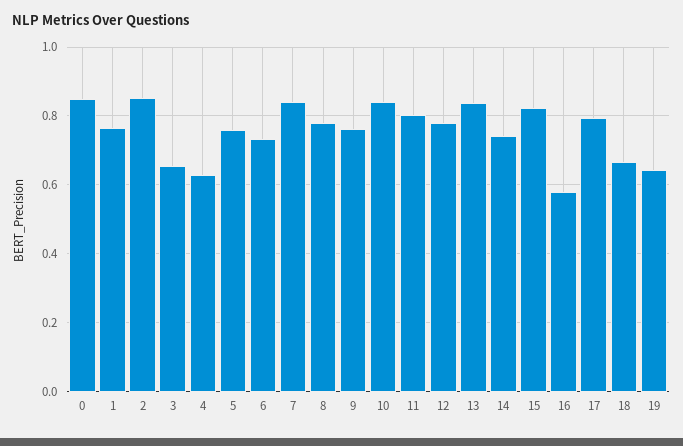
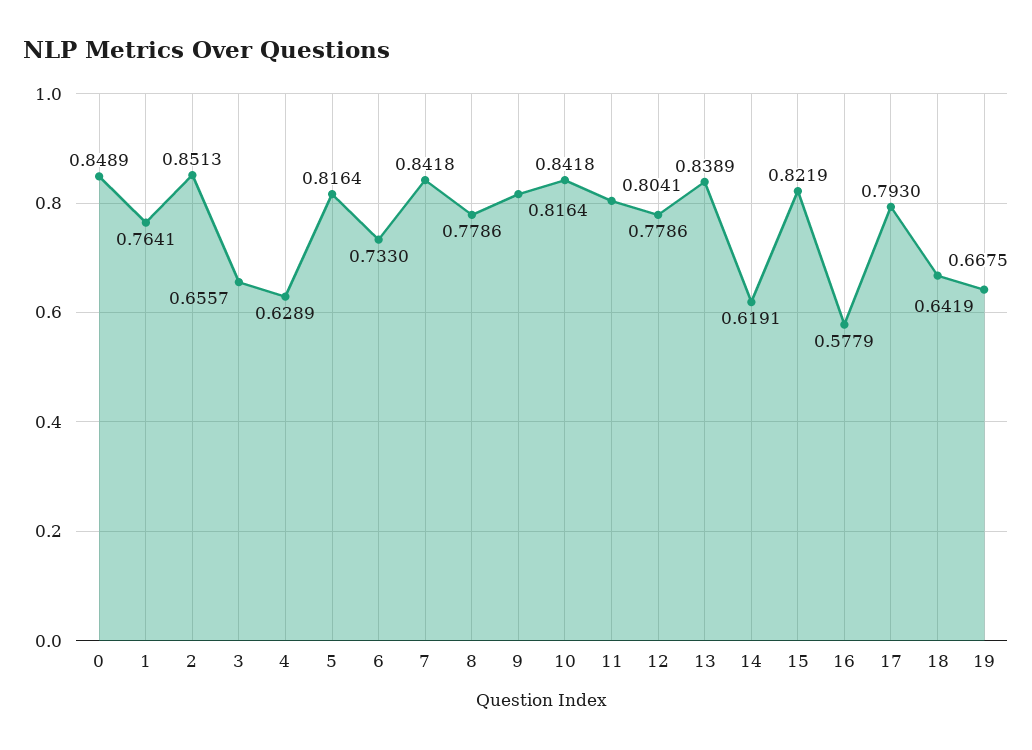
5: 0.76 -> 0.8164
9: 0.76 -> 0.8164
14: 0.74 -> 0.6191

